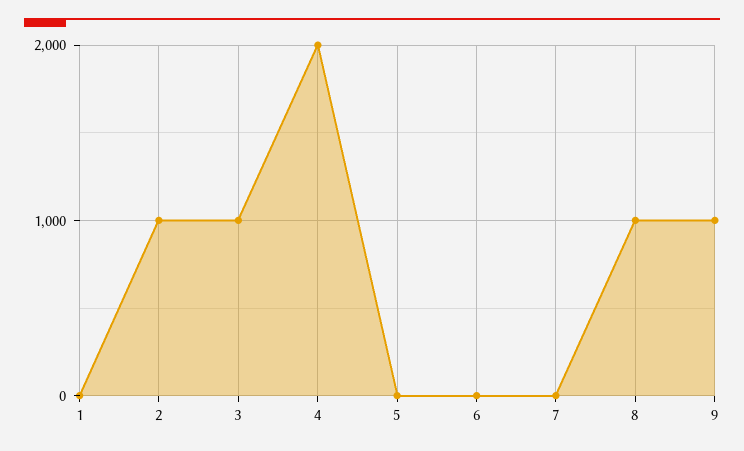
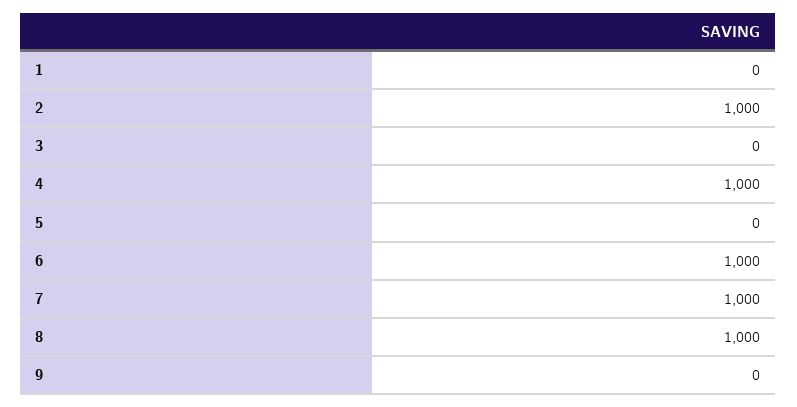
3: 1000 -> 0
4: 2000 -> 1000
6: 0 -> 1000
7: 0 -> 1000
9: 1000 -> 0

